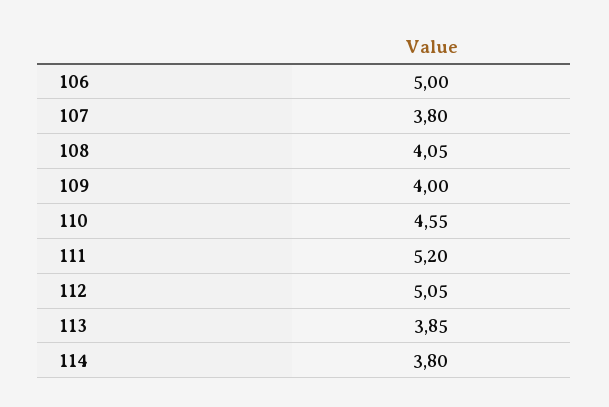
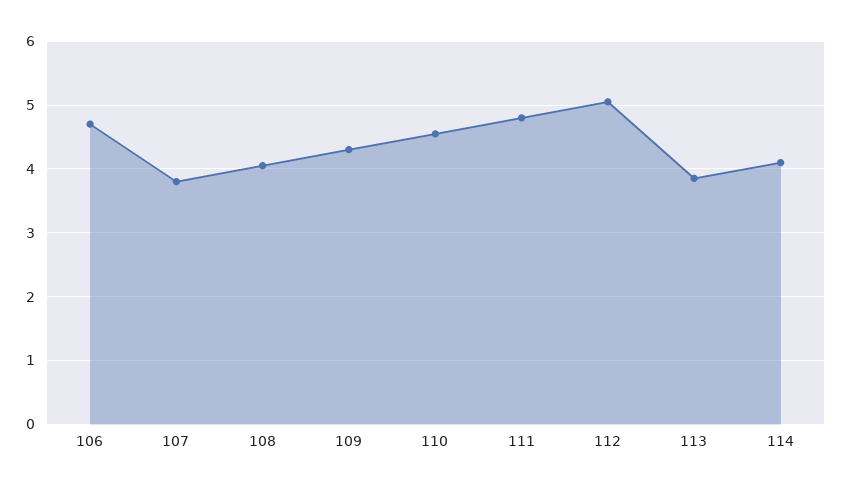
106: 5 -> 4.7
109: 4 -> 4.3
111: 5.2 -> 4.8
114: 3.8 -> 4.1

